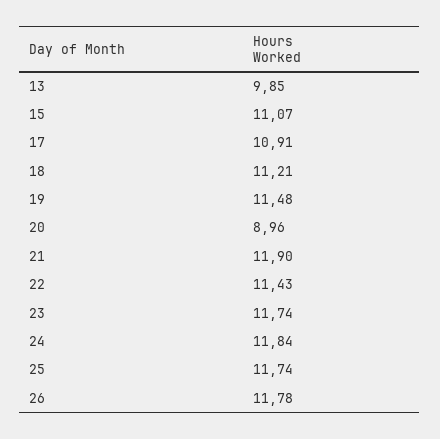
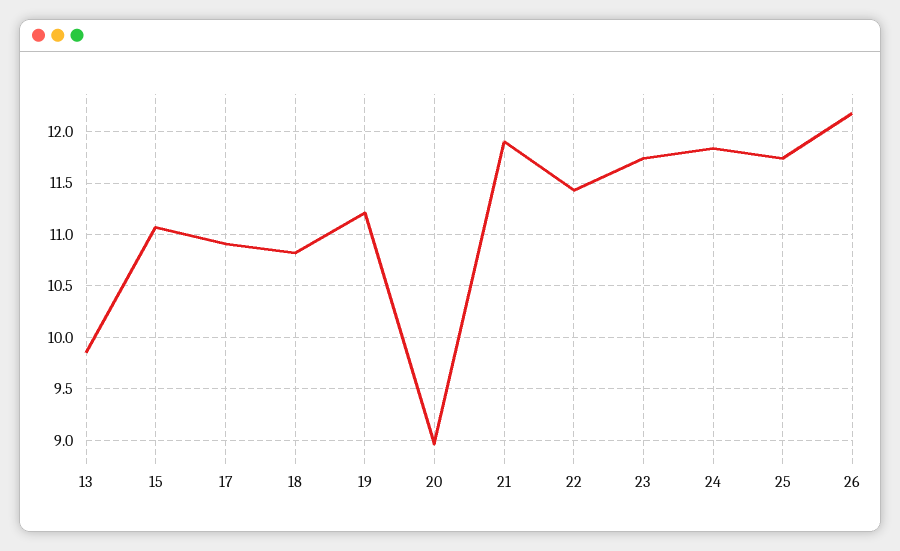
18: 11.21 -> 10.8
19: 11.48 -> 11.2
26: 11.78 -> 12.2

